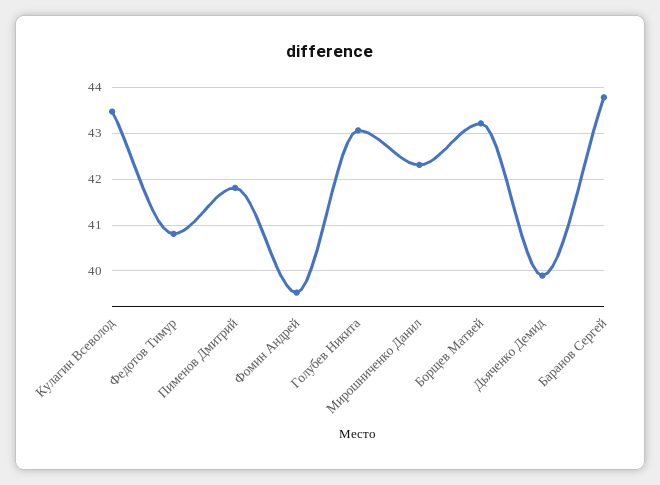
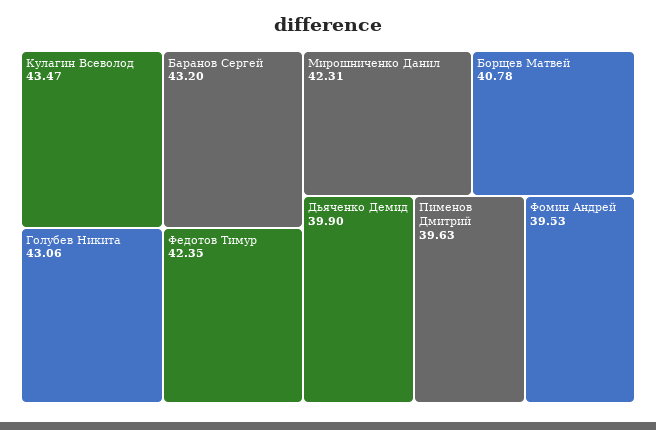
Федотов Тимур: 40.8 -> 42.35
Пименов Дмитрий: 41.8 -> 39.63
Борщев Матвей: 43.2 -> 40.78
Баранов Сергей: 43.8 -> 43.2

